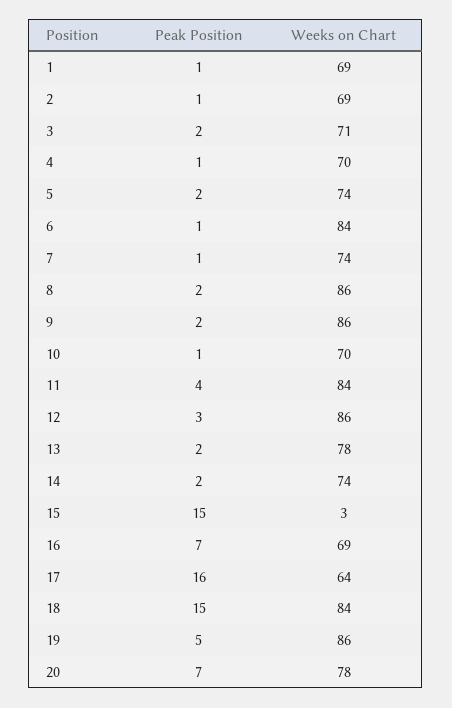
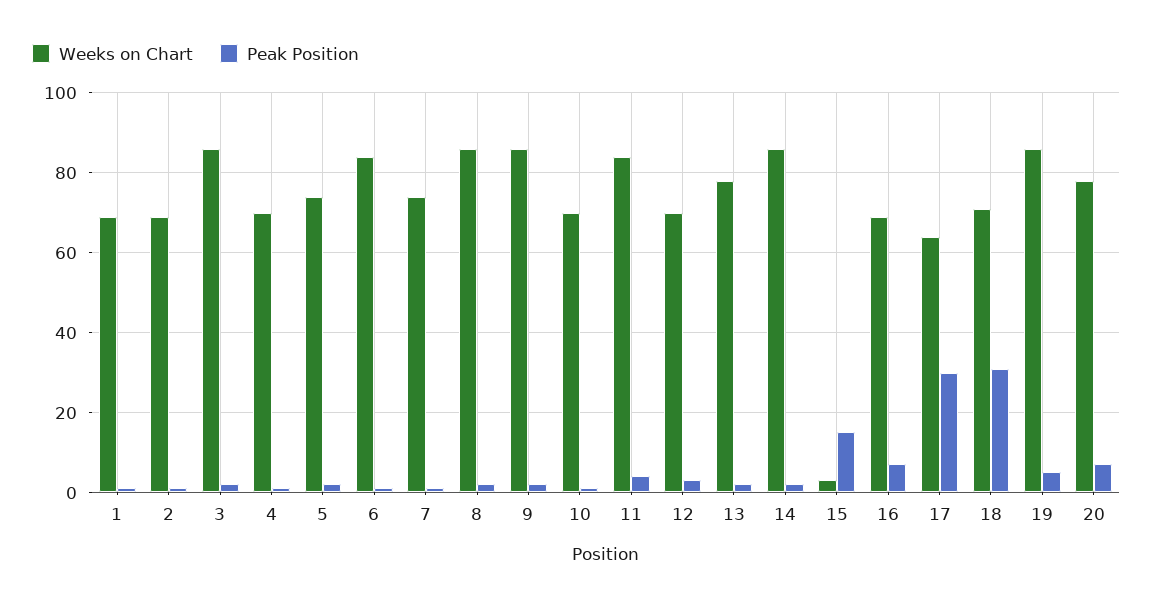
Weeks on Chart, 3: 71 -> 85
Weeks on Chart, 12: 86 -> 70
Weeks on Chart, 14: 74 -> 85
Peak Position, 17: 16 -> 30
Peak Position, 18: 15 -> 30
Weeks on Chart, 18: 84 -> 70

